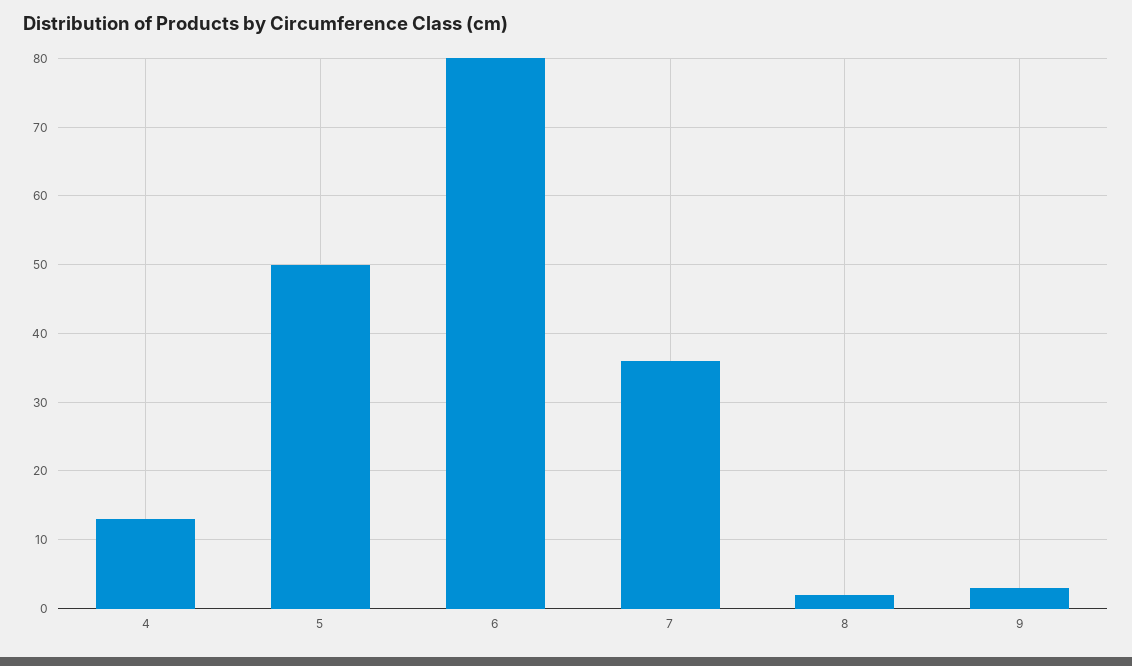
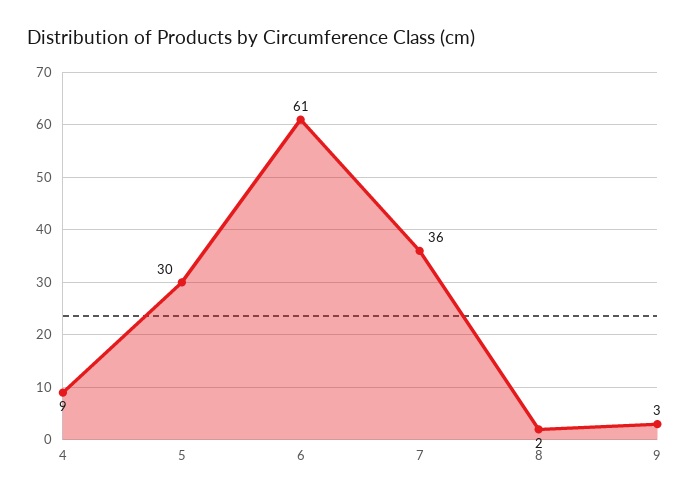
4: 13 -> 9
5: 50 -> 30
6: 80 -> 61

